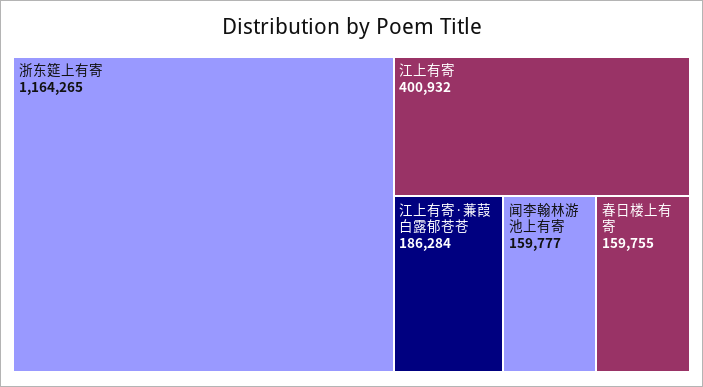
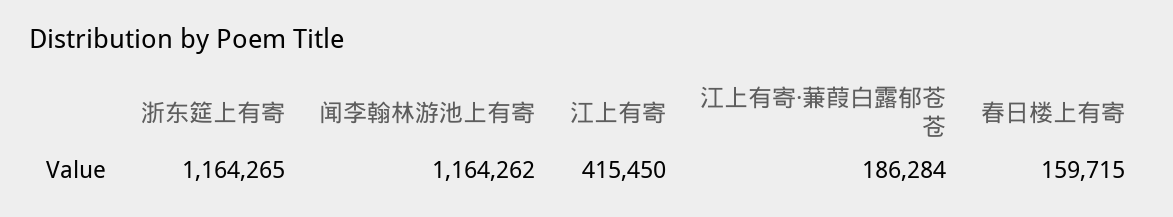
江上有寄: 400932 -> 415450
闻李翰林游池上有寄: 159777 -> 1164262
春日楼上有寄: 159755 -> 159715

